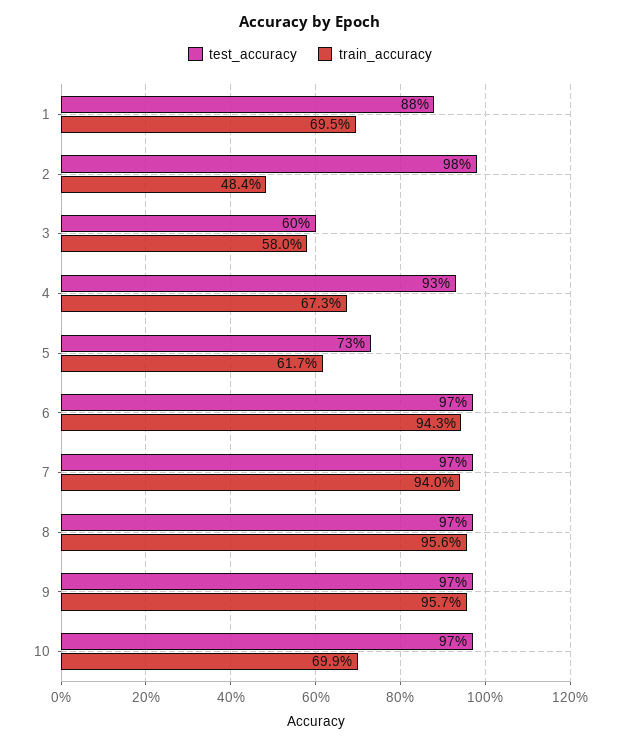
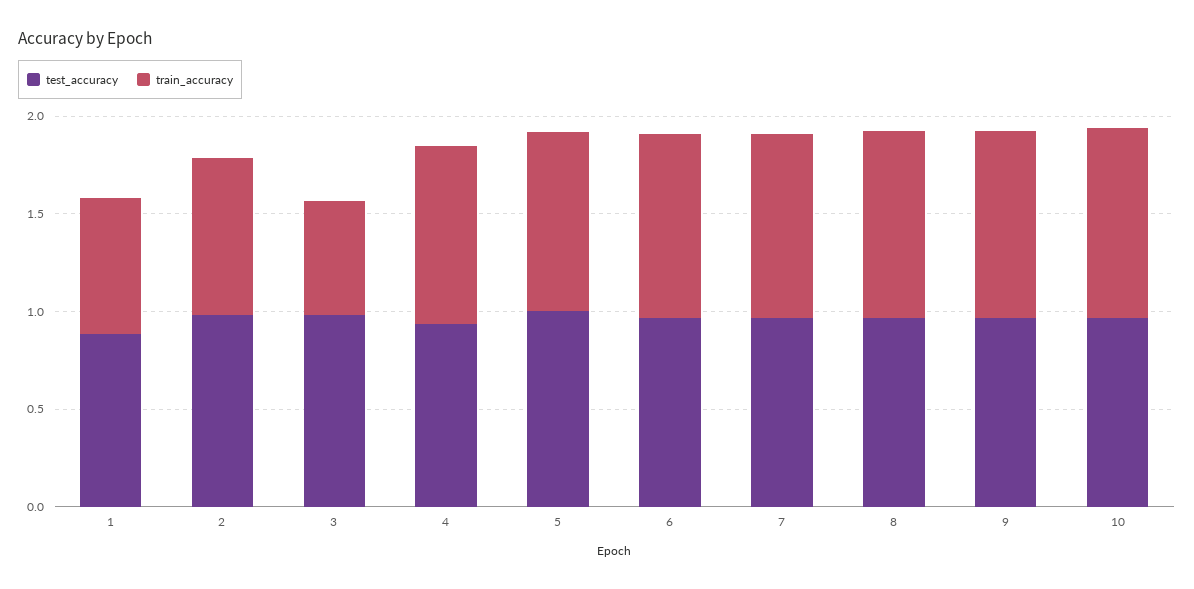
train_accuracy, 2: 0.484 -> 0.8
test_accuracy, 3: 0.6 -> 1
train_accuracy, 4: 0.673 -> 0.9
test_accuracy, 5: 0.73 -> 1
train_accuracy, 5: 0.617 -> 0.9
train_accuracy, 10: 0.699 -> 1

